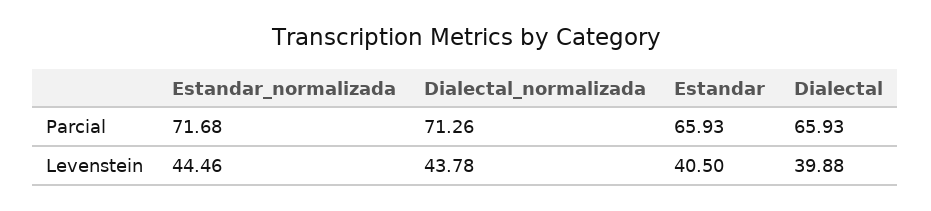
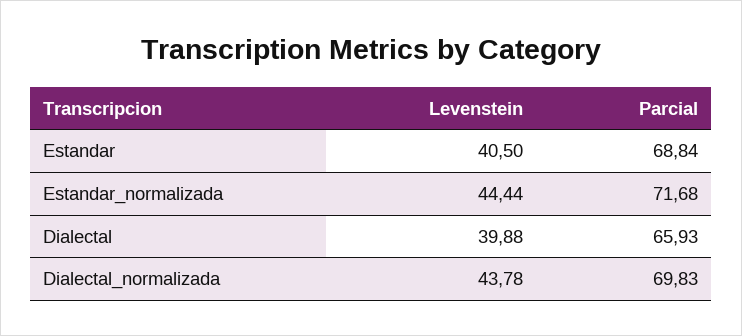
Dialectal_normalizada, Parcial: 71.26 -> 69.83
Estandar, Parcial: 65.93 -> 68.84
Estandar_normalizada, Levenstein: 44.46 -> 44.44

